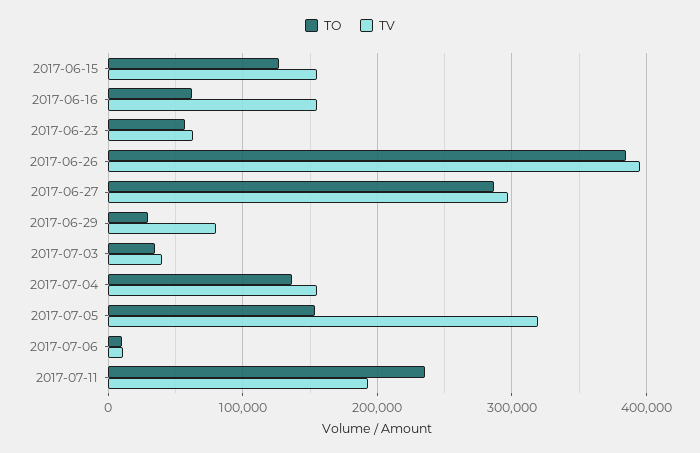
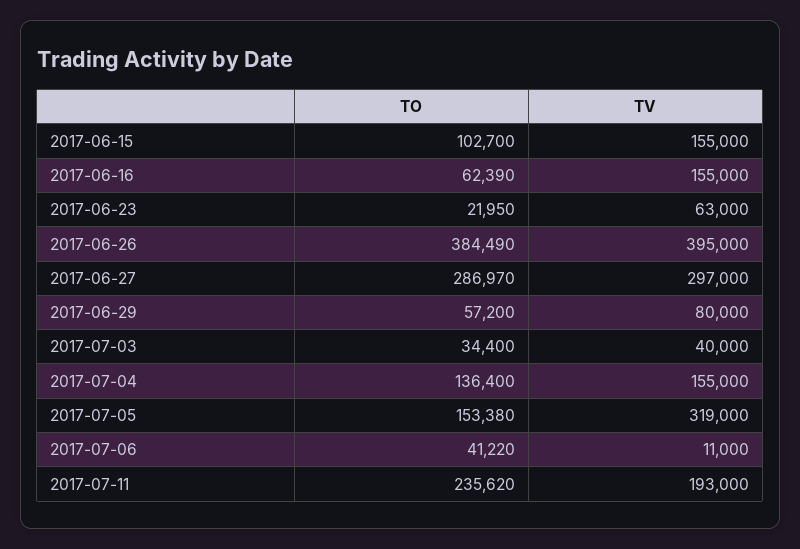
TO, 2017-06-15: 130000 -> 102700
TO, 2017-06-23: 60000 -> 21950
TO, 2017-06-29: 30000 -> 57200
TO, 2017-07-06: 10000 -> 41220

